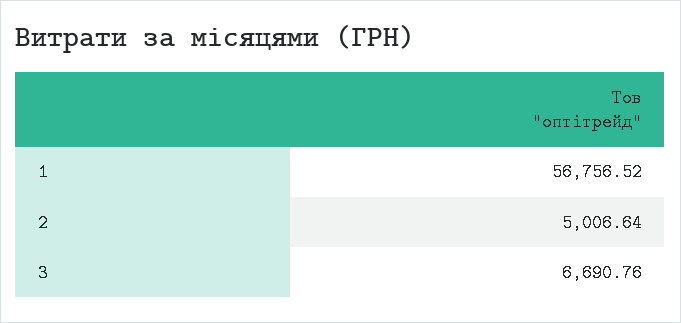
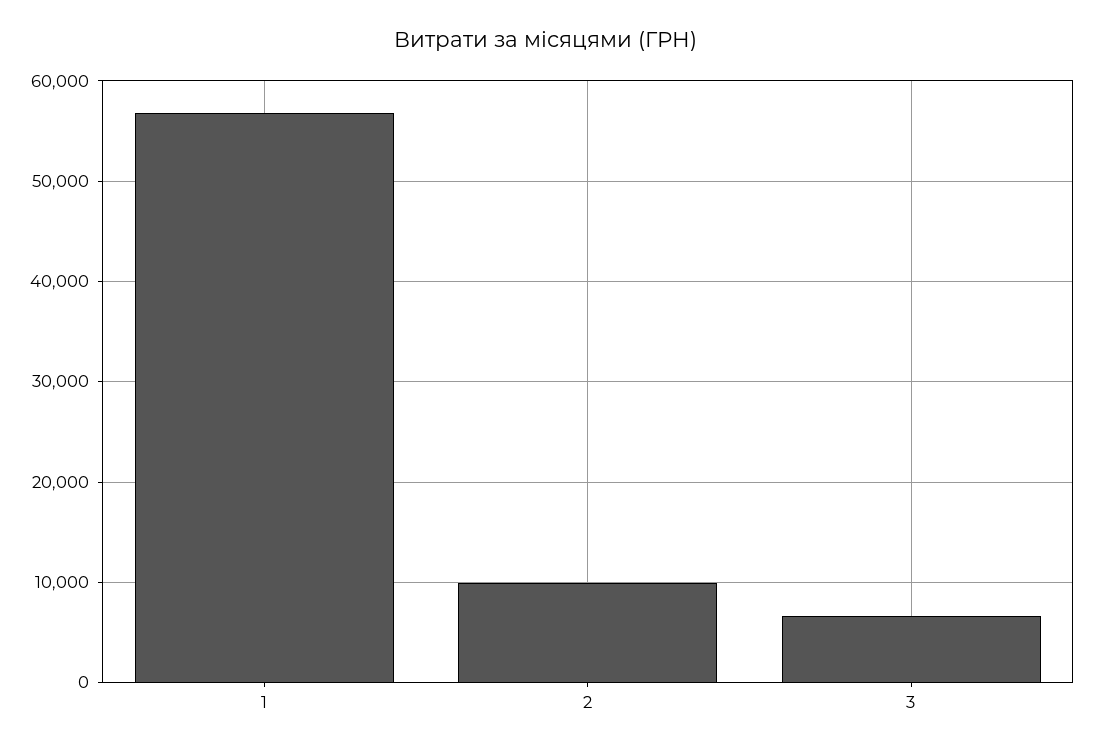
2: 5006.64 -> 10000

